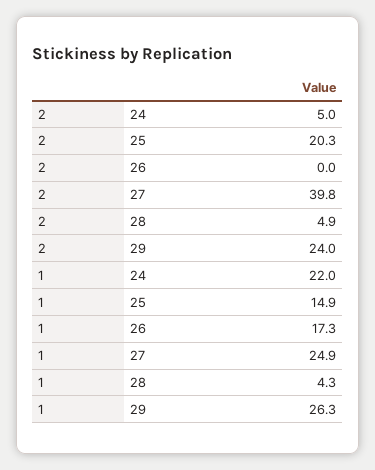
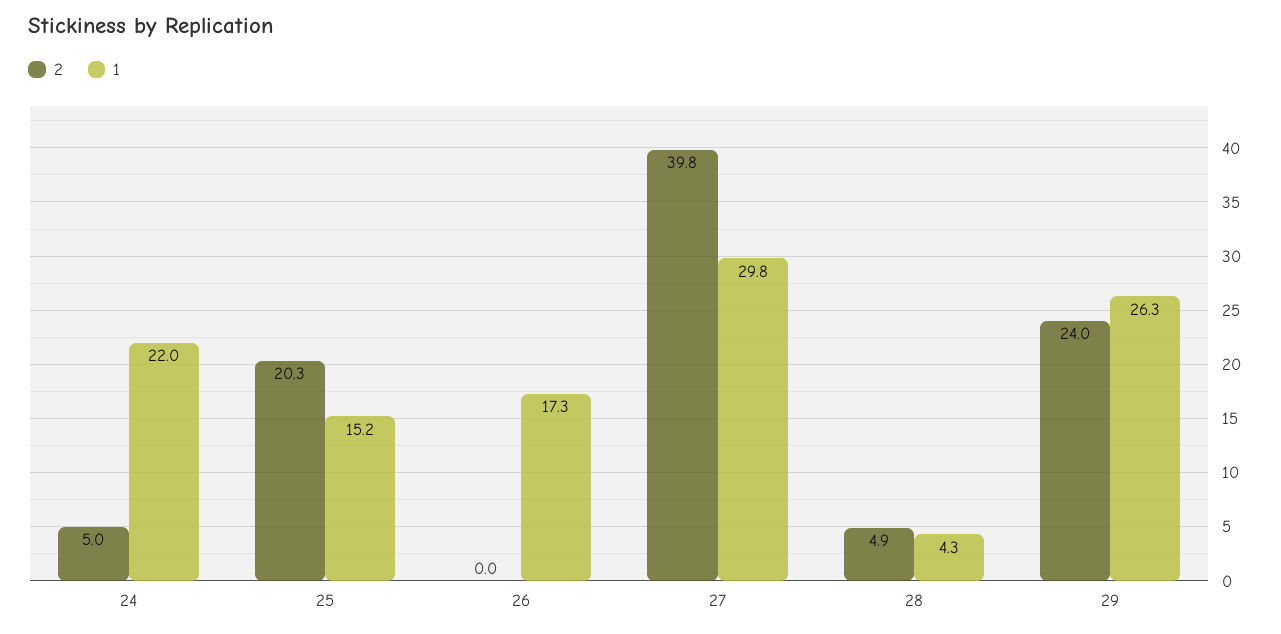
1, 25: 14.9 -> 15.2
1, 27: 24.9 -> 29.8

